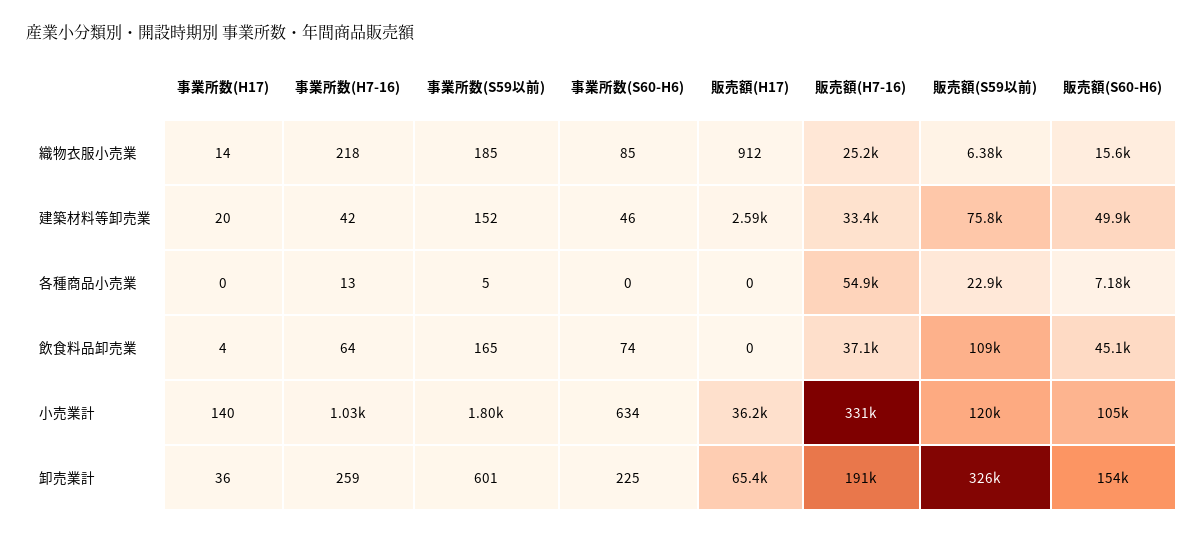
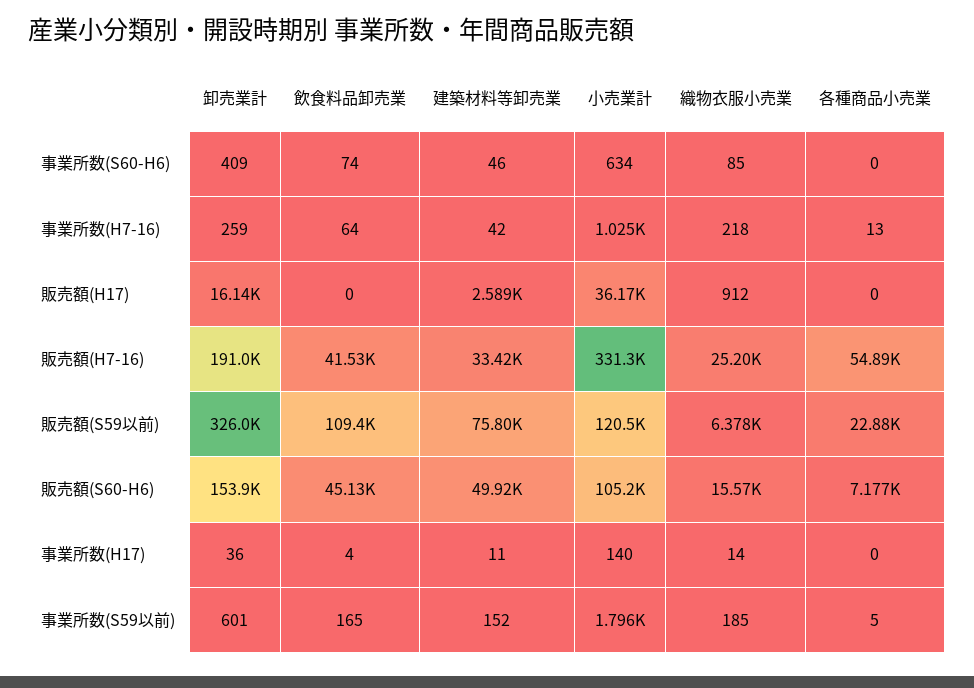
事業所数(H17), 建築材料等卸売業: 20 -> 11
販売額(H7-16), 飲食料品卸売業: 37100 -> 41530
事業所数(S60-H6), 卸売業計: 225 -> 409
販売額(H17), 卸売業計: 65400 -> 16140

